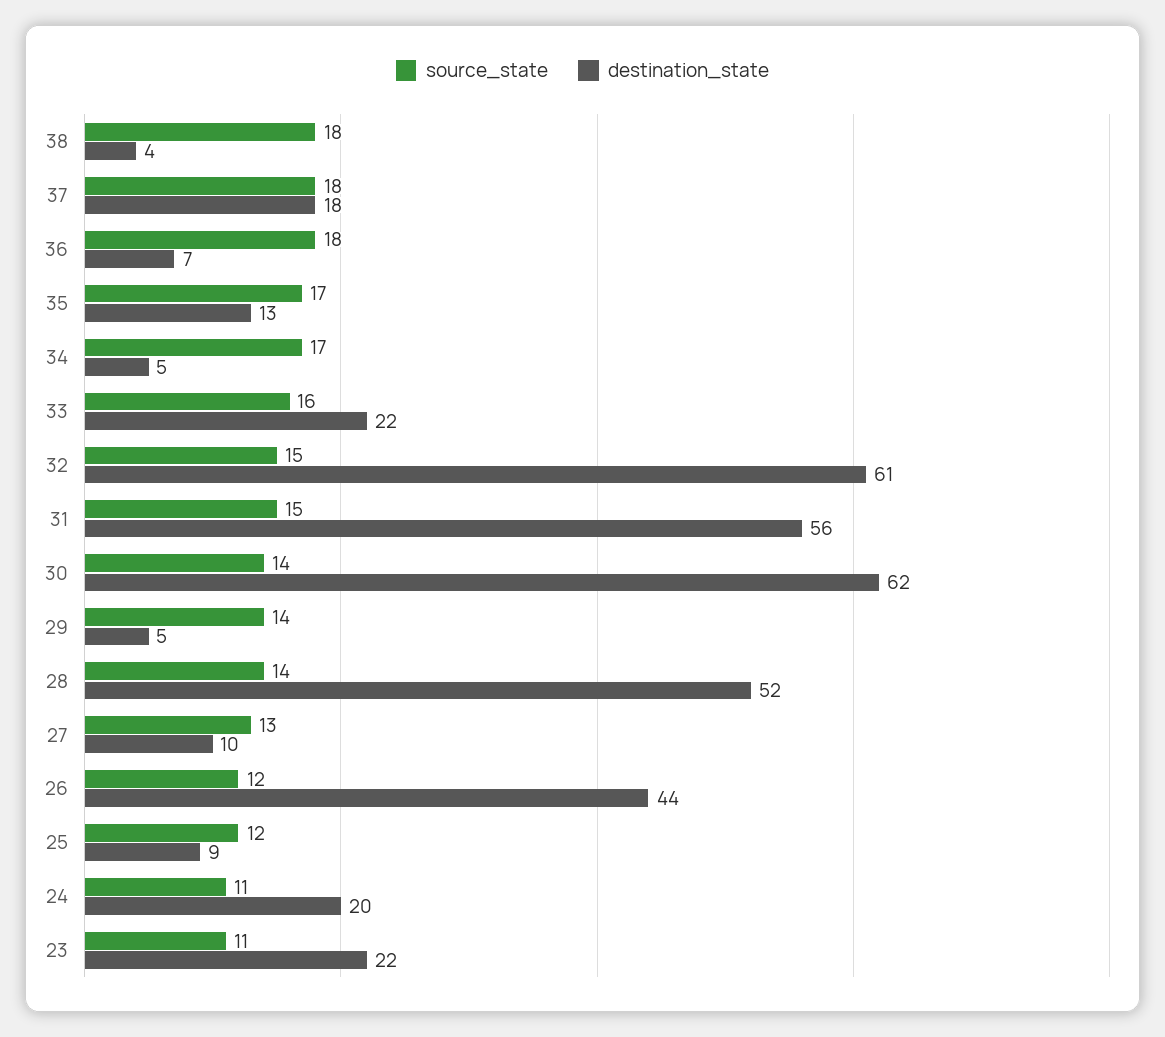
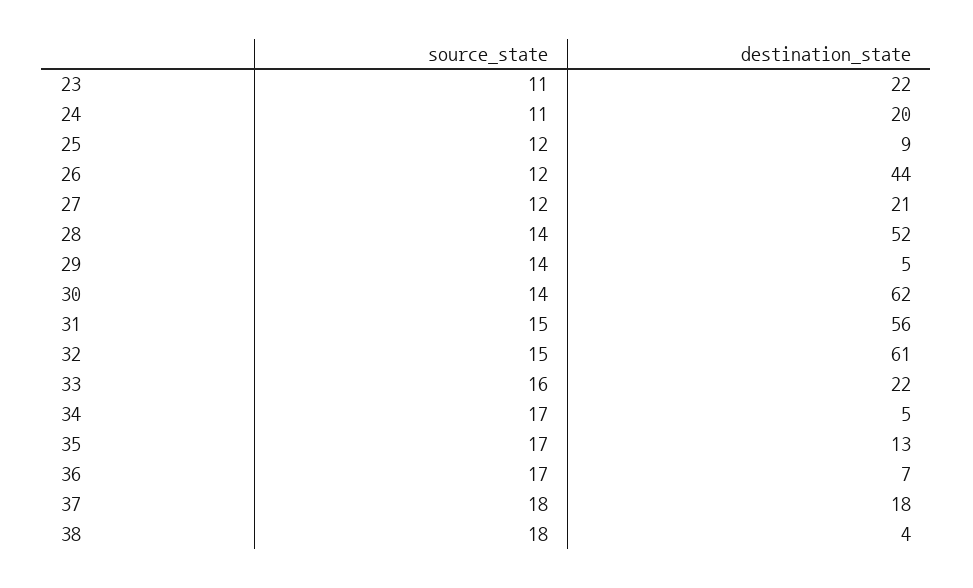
source_state, 36: 18 -> 17
source_state, 27: 13 -> 12
destination_state, 27: 10 -> 21

